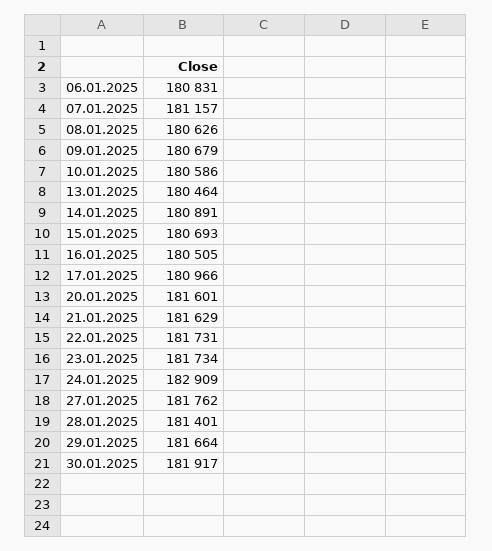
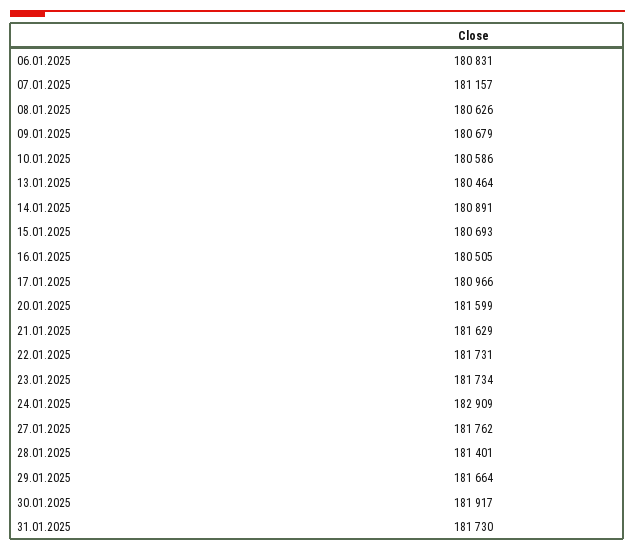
20.01.2025: 181601 -> 181599
31.01.2025: none -> 181730

